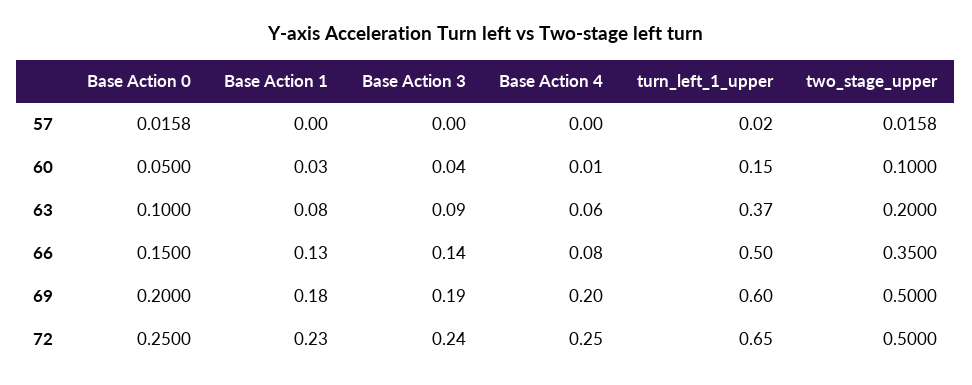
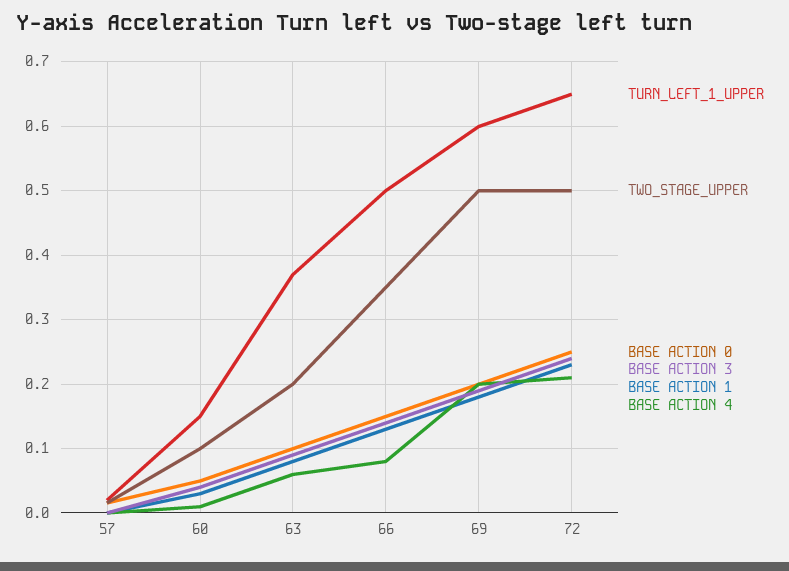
Base Action 4, 72: 0.25 -> 0.21

